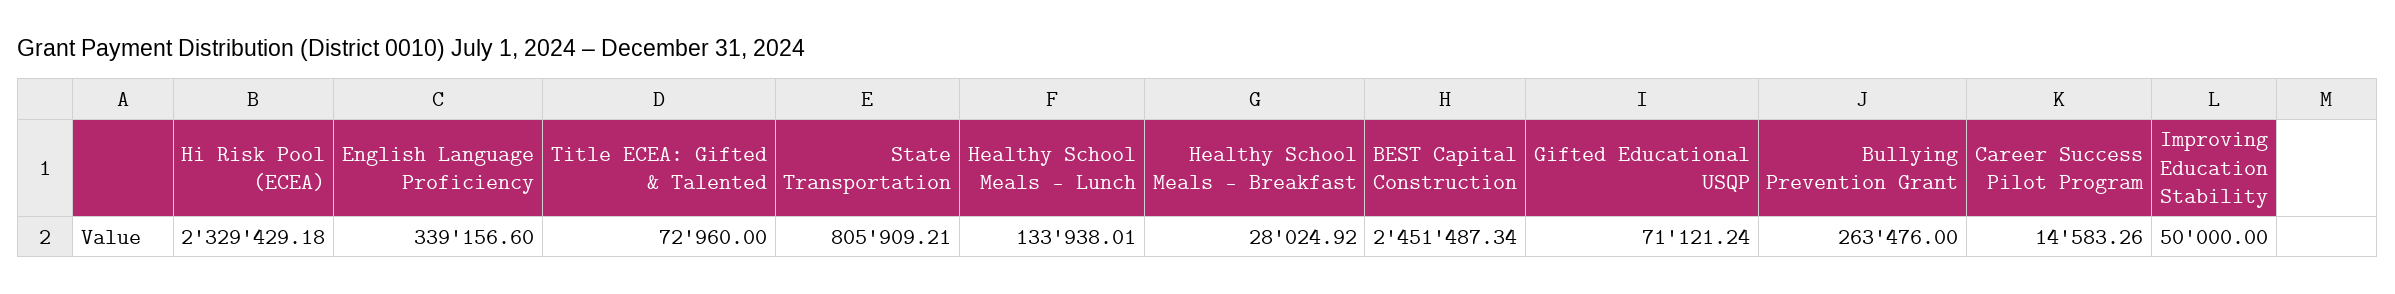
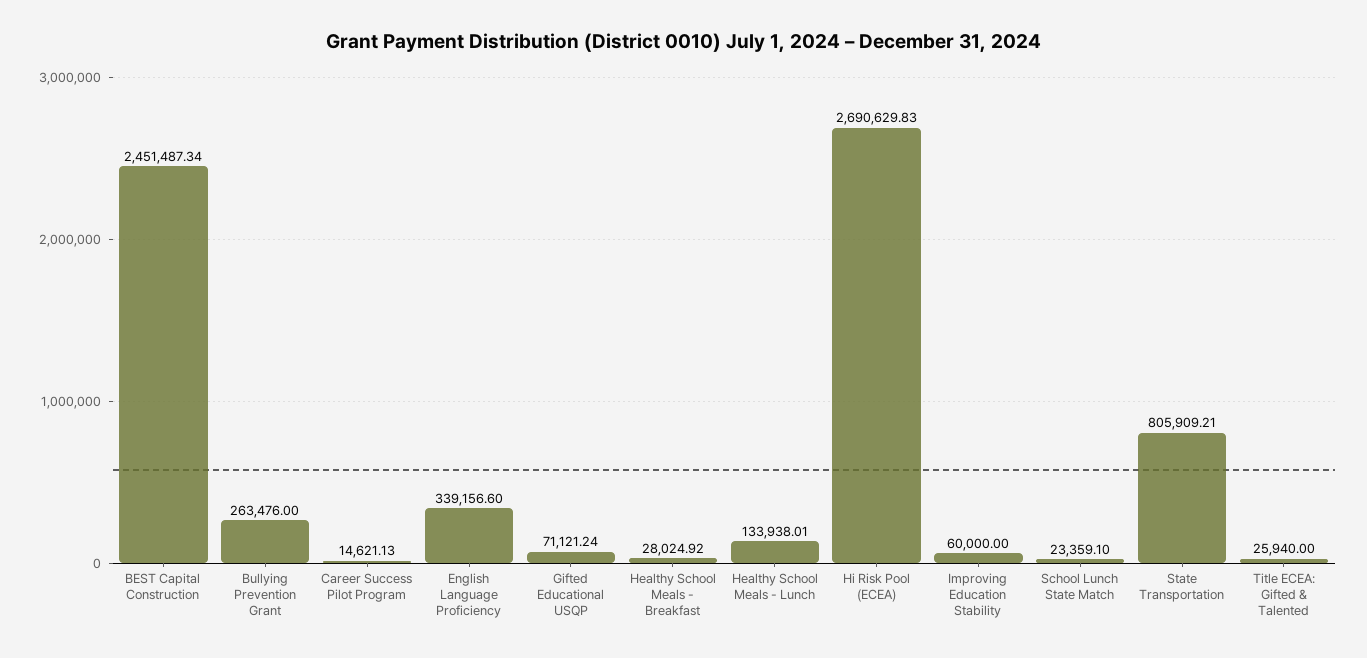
Hi Risk Pool (ECEA): 2329429.18 -> 2690629.83
Title ECEA: Gifted & Talented: 72960 -> 25940
Career Success Pilot Program: 14583.26 -> 14621.13
Improving Education Stability: 50000 -> 60000
School Lunch State Match: none -> 23359.1

